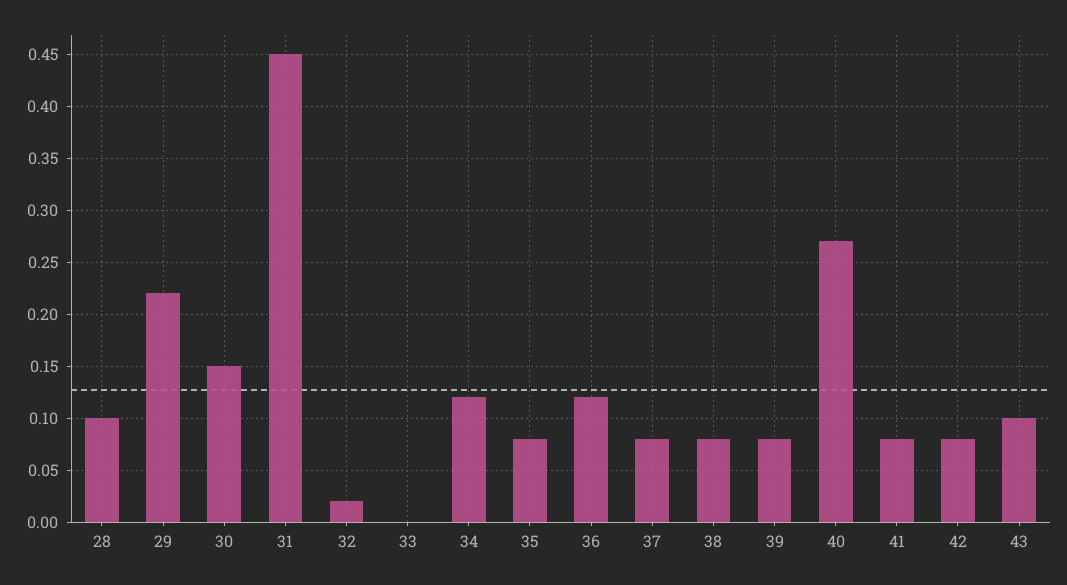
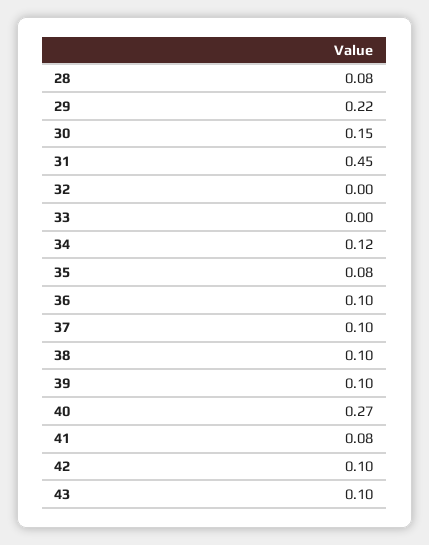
28: 0.1 -> 0.08
32: 0.02 -> 0
36: 0.12 -> 0.1
37: 0.08 -> 0.1
38: 0.08 -> 0.1
39: 0.08 -> 0.1
42: 0.08 -> 0.1

